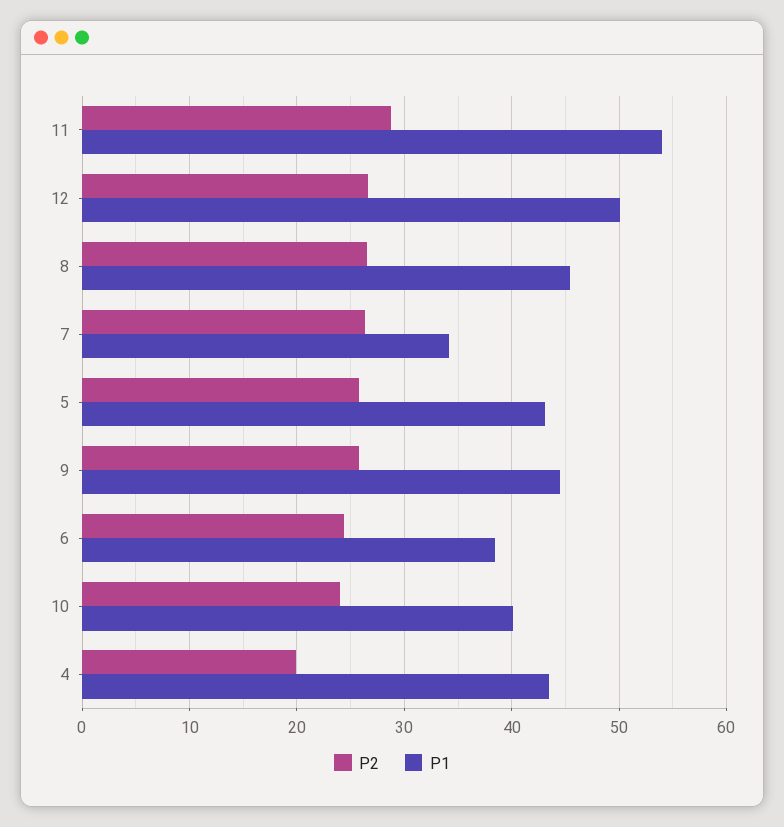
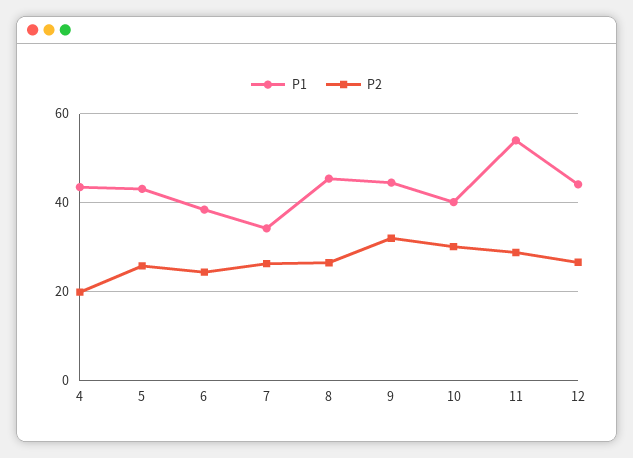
P1, 12: 50 -> 44
P2, 9: 26 -> 32
P2, 10: 24 -> 30

